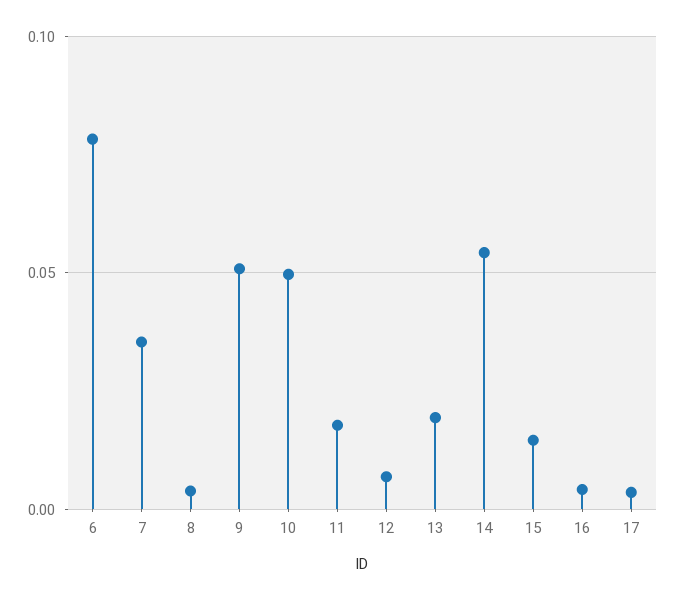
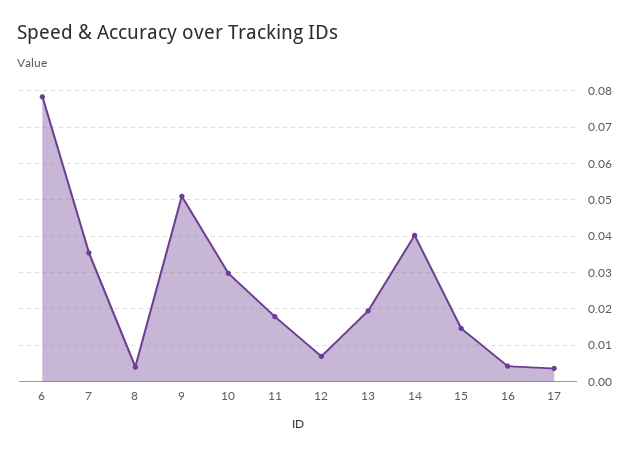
10: 0.05 -> 0.03
14: 0.055 -> 0.04

